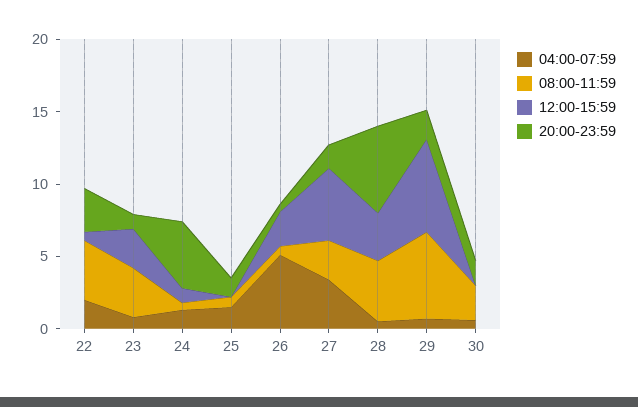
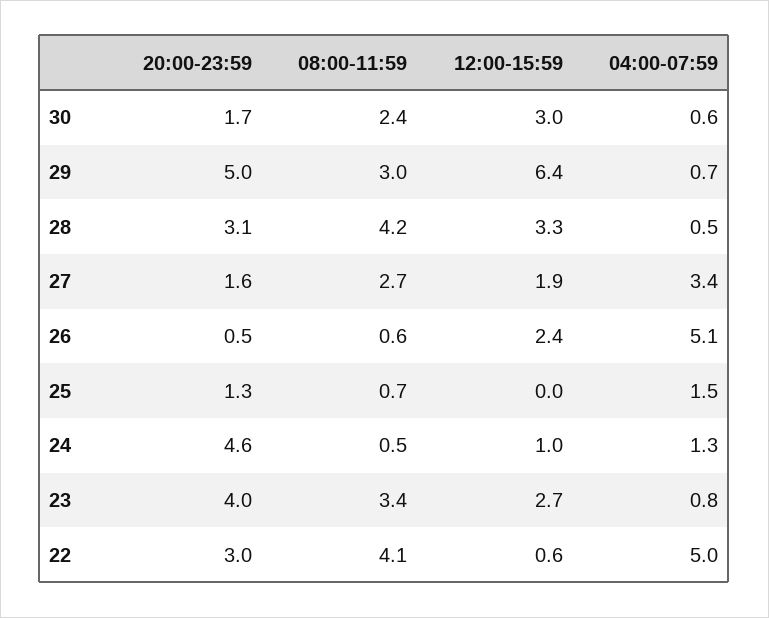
04:00-07:59, 22: 2 -> 5
20:00-23:59, 23: 1 -> 4
12:00-15:59, 27: 5 -> 1.9
20:00-23:59, 28: 6 -> 3.1
08:00-11:59, 29: 6 -> 3
20:00-23:59, 29: 2 -> 5
12:00-15:59, 30: 0 -> 3

